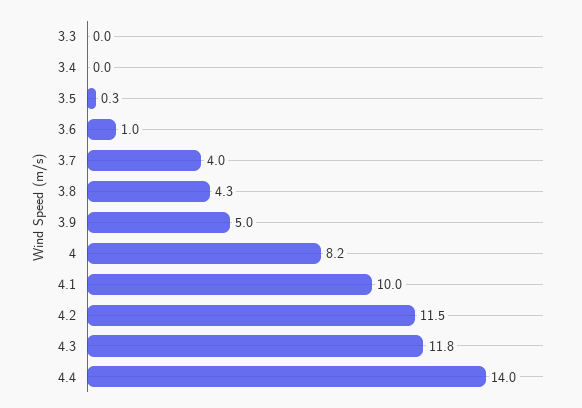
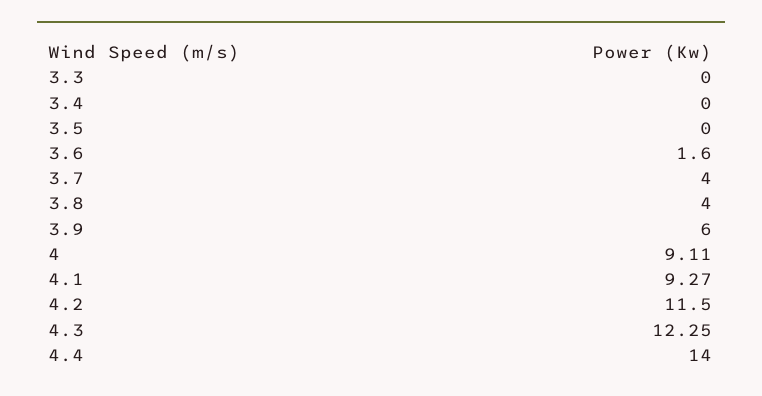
3.5: 0.3 -> 0
3.6: 1 -> 1.6
3.8: 4.3 -> 4
3.9: 5 -> 6
4: 8.2 -> 9.11
4.1: 10 -> 9.27
4.3: 11.8 -> 12.25

